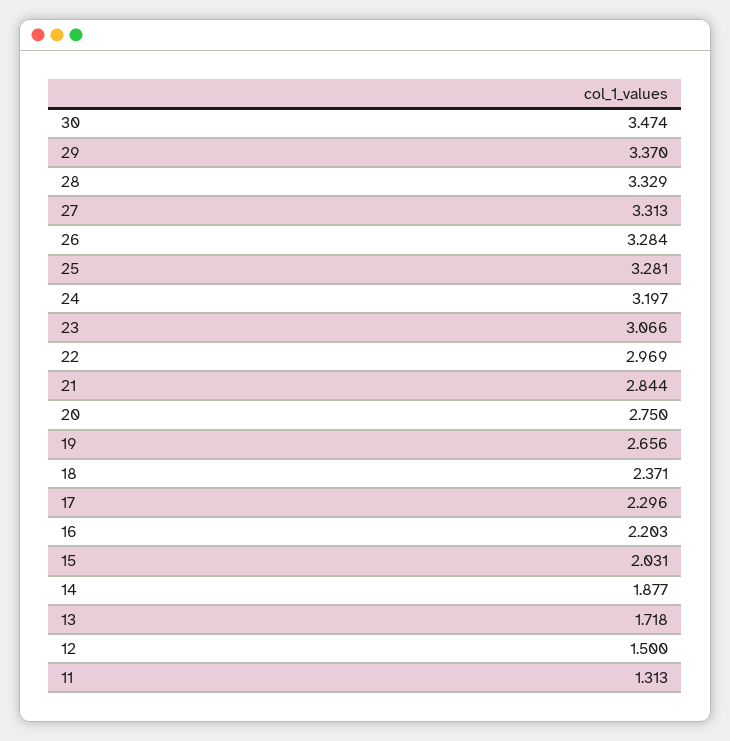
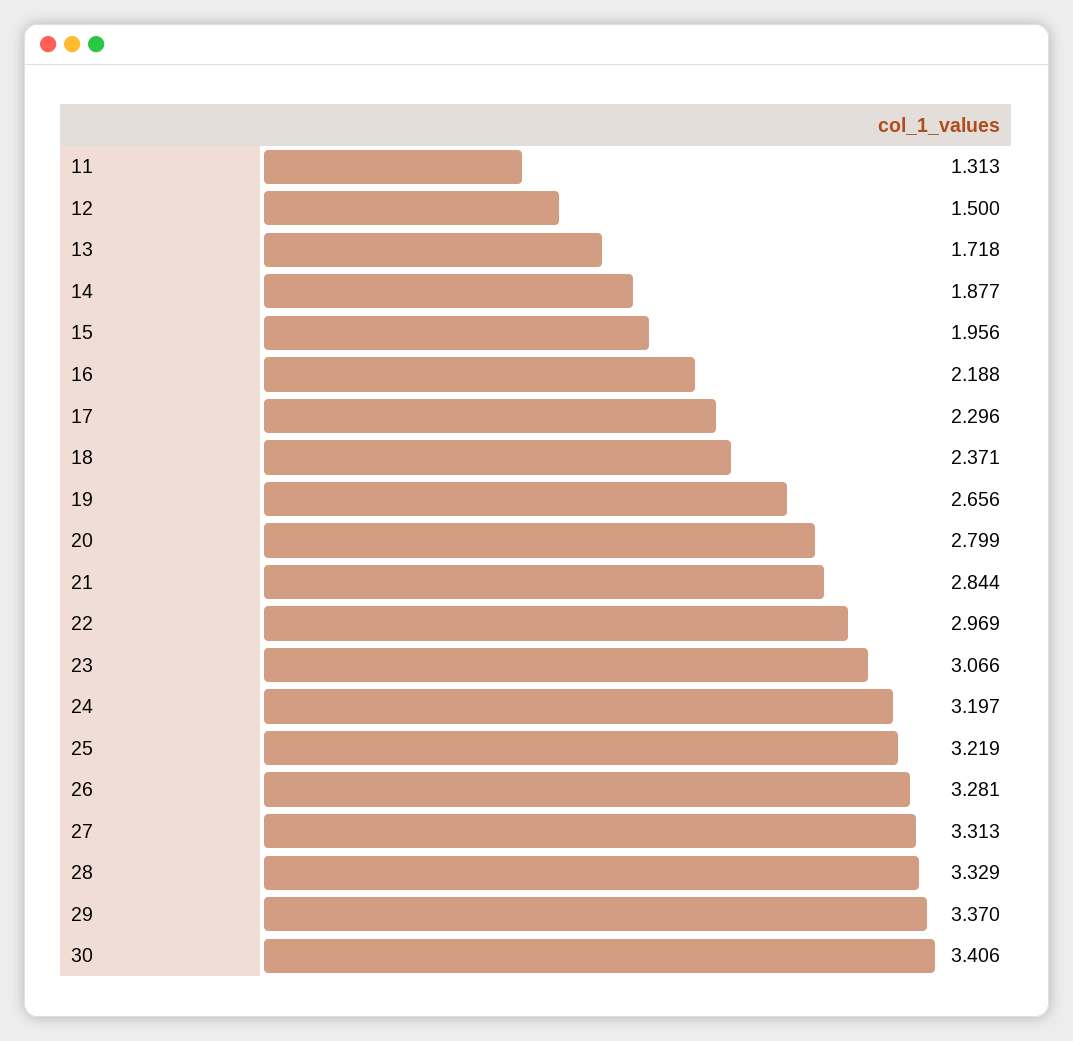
30: 3.474 -> 3.406
26: 3.284 -> 3.281
25: 3.281 -> 3.219
20: 2.75 -> 2.799
16: 2.203 -> 2.188
15: 2.031 -> 1.956

